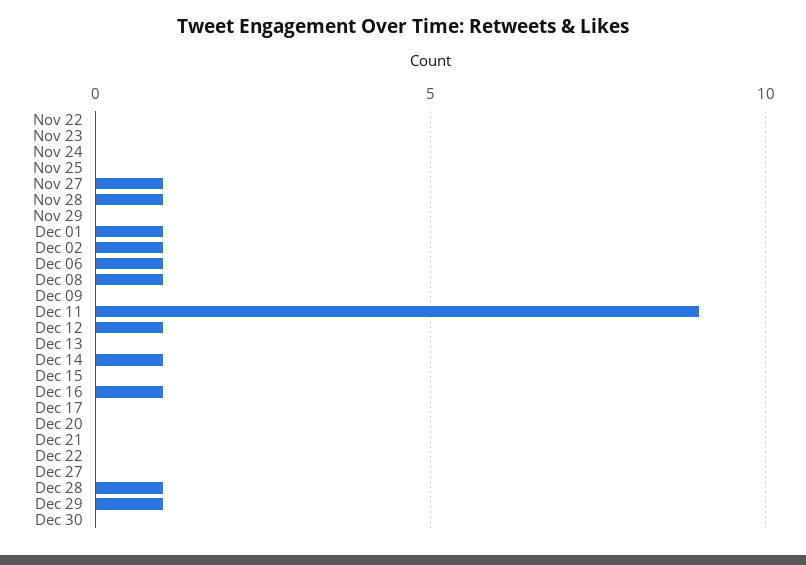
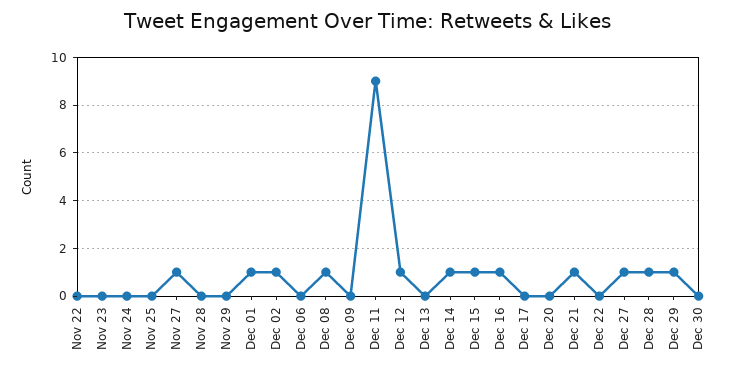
Nov 28: 1 -> 0
Dec 06: 1 -> 0
Dec 15: 0 -> 1
Dec 21: 0 -> 1
Dec 27: 0 -> 1

